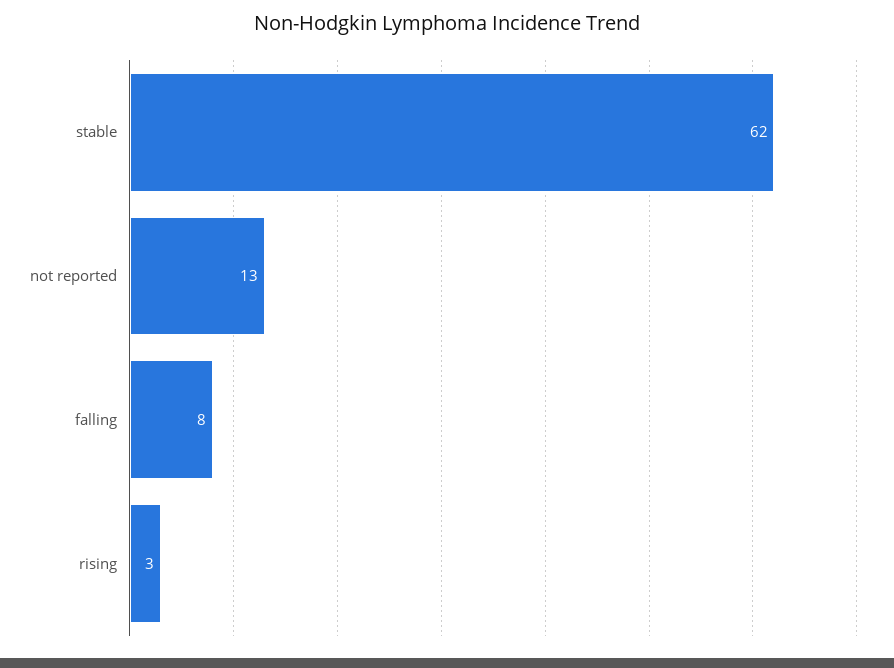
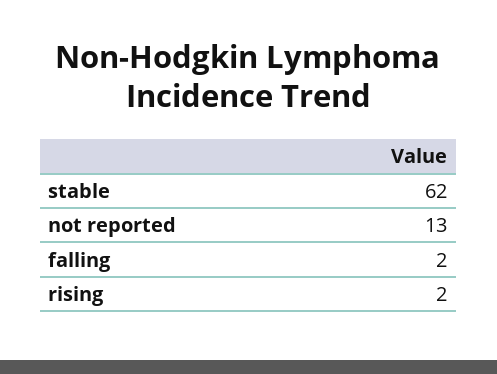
falling: 8 -> 2
rising: 3 -> 2

